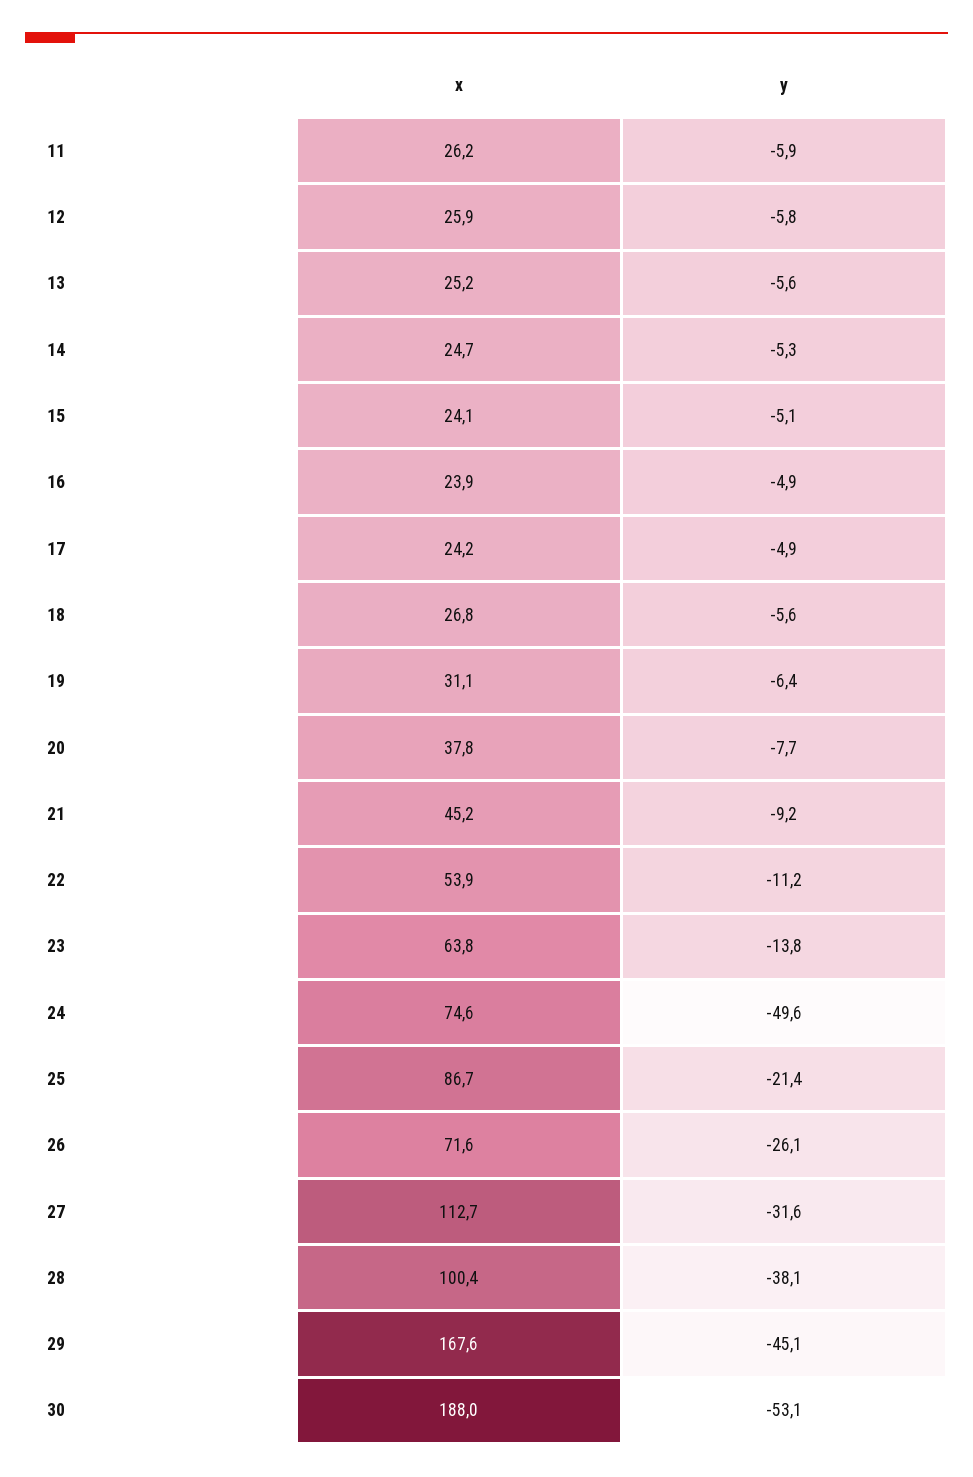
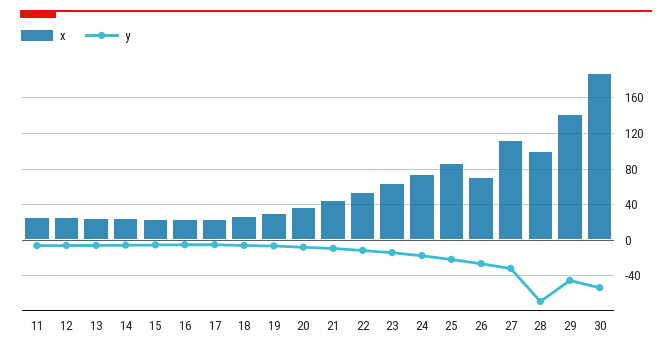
y, 24: -49.6 -> -20
y, 28: -38.1 -> -70
x, 29: 167.6 -> 140

